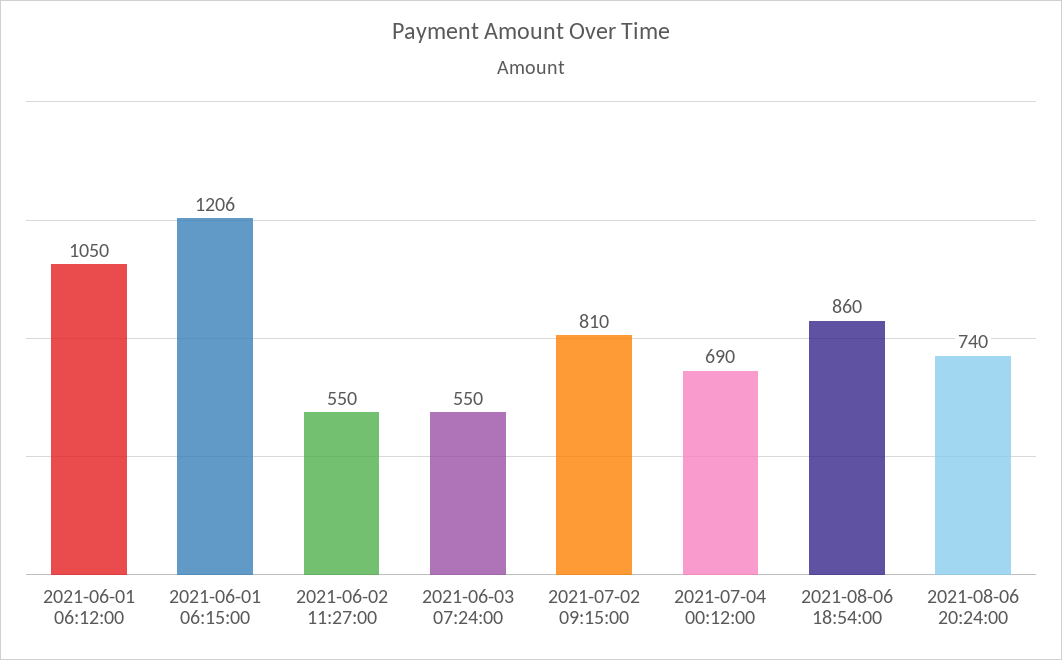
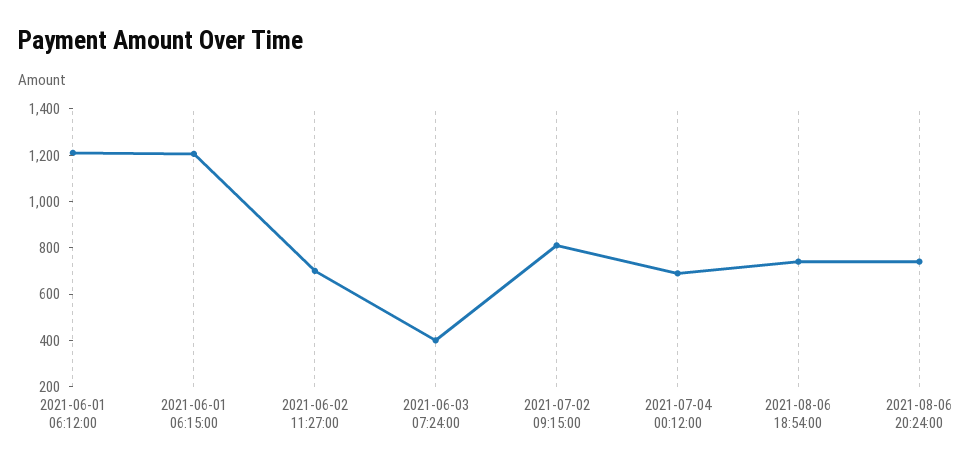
2021-06-01 06:12:00: 1050 -> 1200
2021-06-02 11:27:00: 550 -> 700
2021-06-03 07:24:00: 550 -> 400
2021-08-06 18:54:00: 860 -> 750

